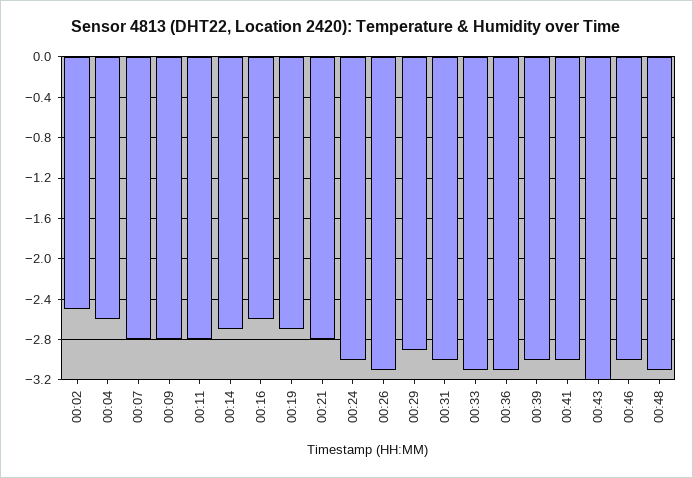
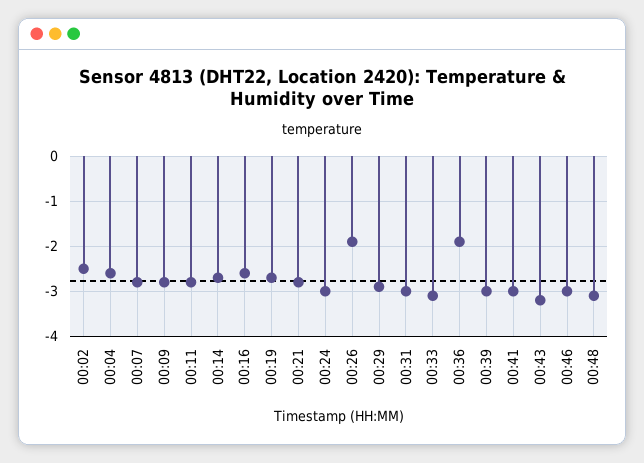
00:26: -3.1 -> -2
00:36: -3.1 -> -2

